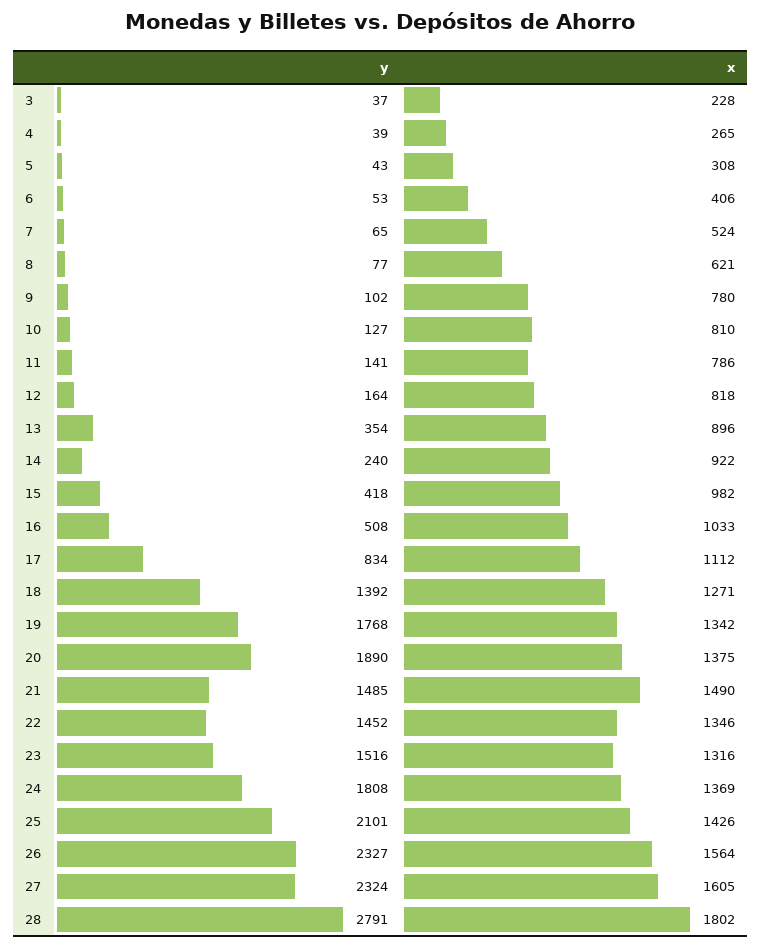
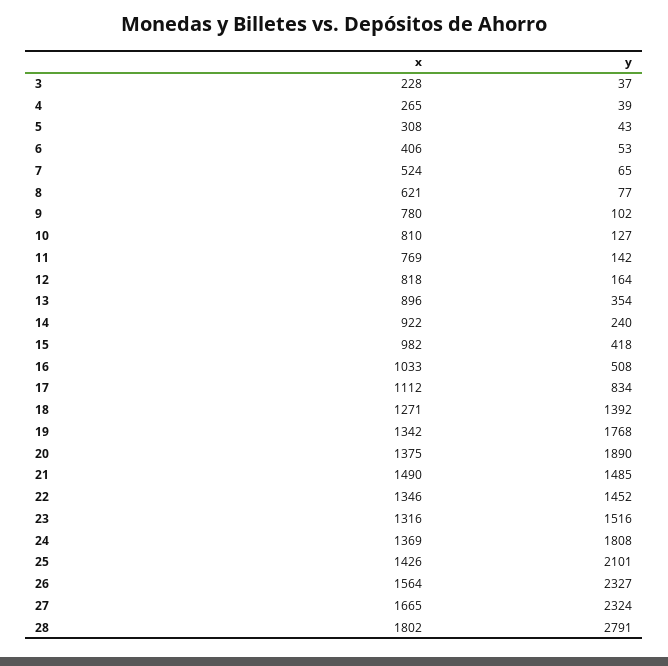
y, 11: 141 -> 142
x, 11: 786 -> 769
x, 27: 1605 -> 1665

